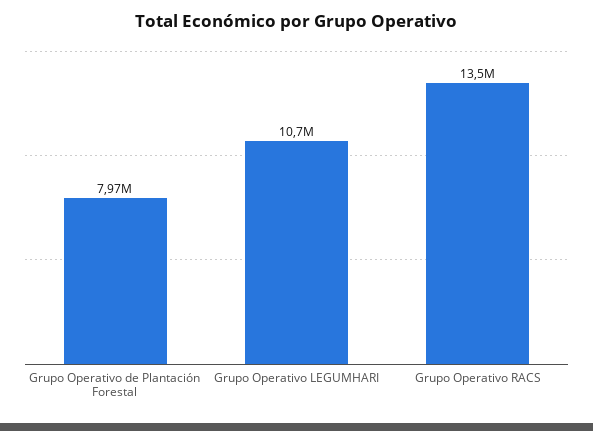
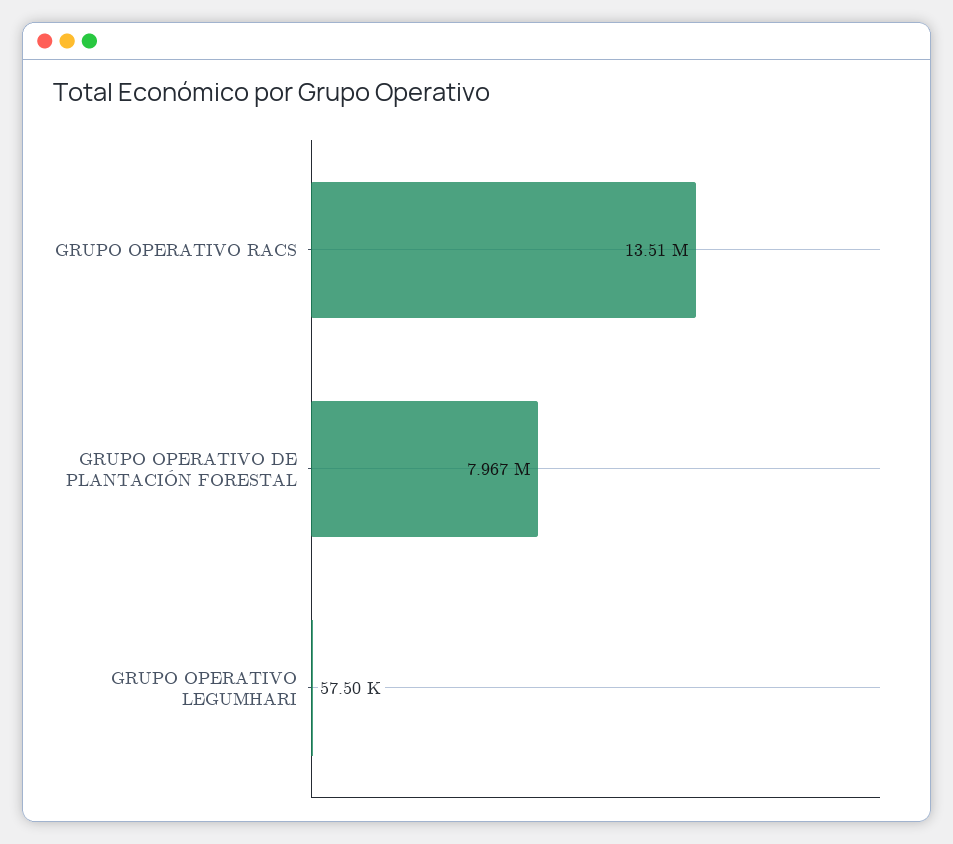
Grupo Operativo LEGUMHARI: 10700000 -> 57500

